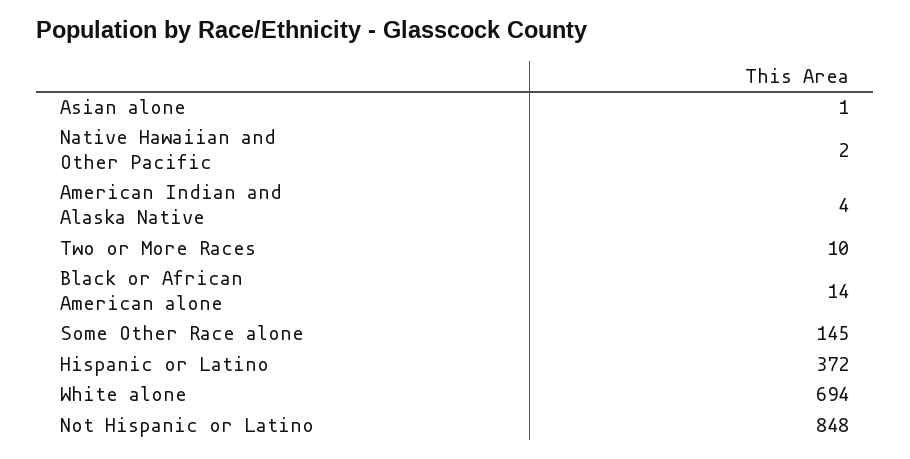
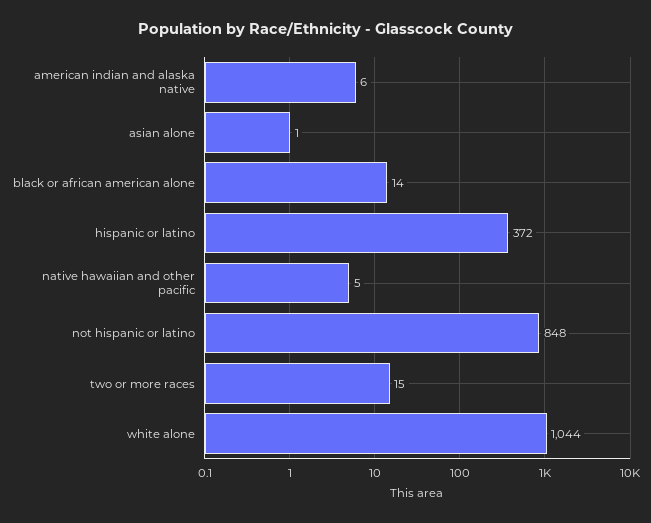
Native Hawaiian and Other Pacific: 2 -> 5
American Indian and Alaska Native: 4 -> 6
Two or More Races: 10 -> 15
Some Other Race alone: 145 -> none
White alone: 694 -> 1044

